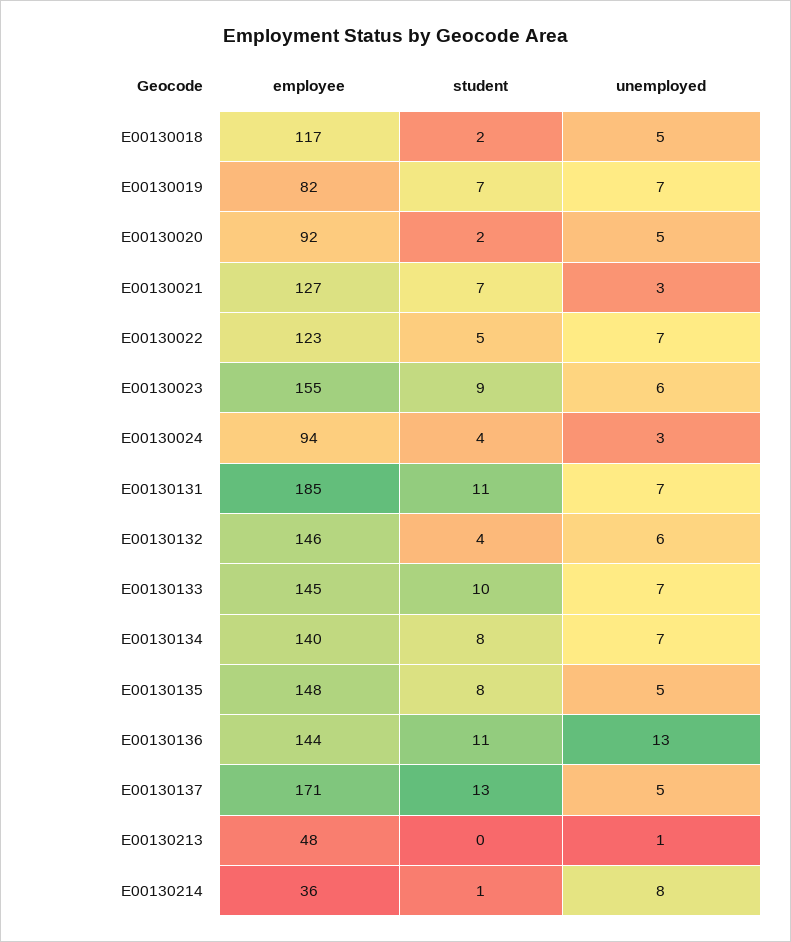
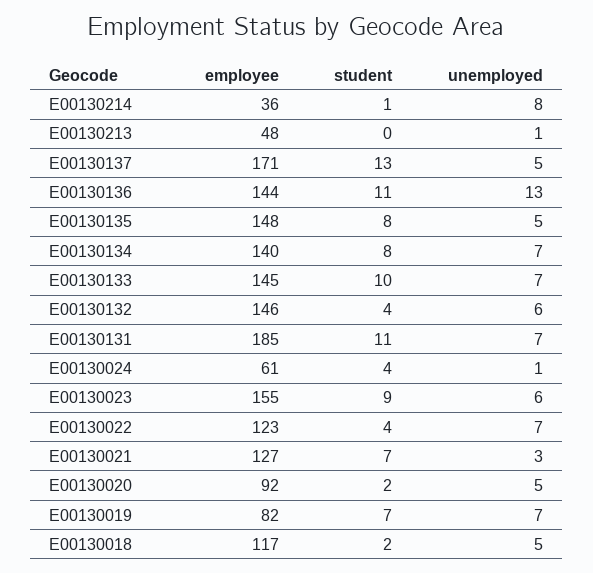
student, E00130022: 5 -> 4
employee, E00130024: 94 -> 61
unemployed, E00130024: 3 -> 1

